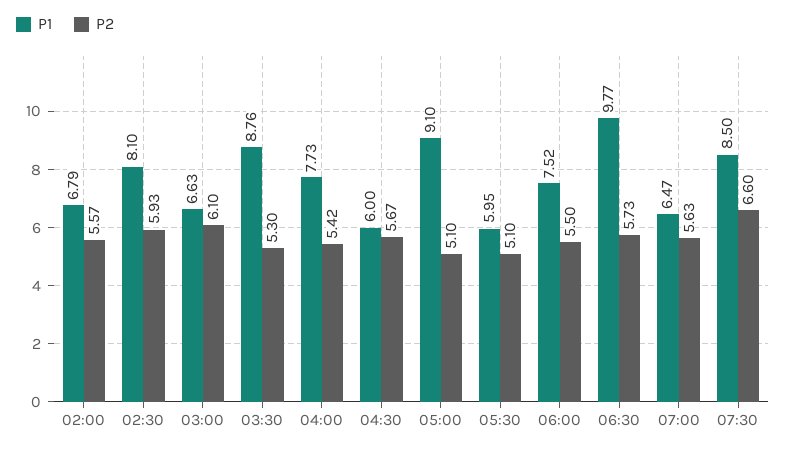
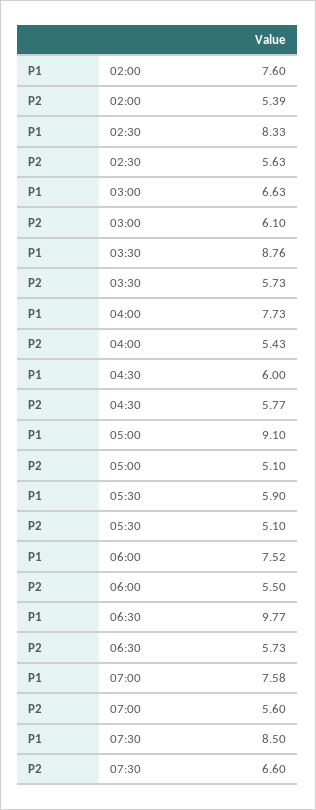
P1, 02:00: 6.79 -> 7.6
P2, 02:00: 5.57 -> 5.39
P1, 02:30: 8.1 -> 8.33
P2, 02:30: 5.93 -> 5.63
P2, 03:30: 5.3 -> 5.73
P2, 04:00: 5.42 -> 5.43
P2, 04:30: 5.67 -> 5.77
P1, 05:30: 5.95 -> 5.9
P1, 07:00: 6.47 -> 7.58
P2, 07:00: 5.63 -> 5.6

